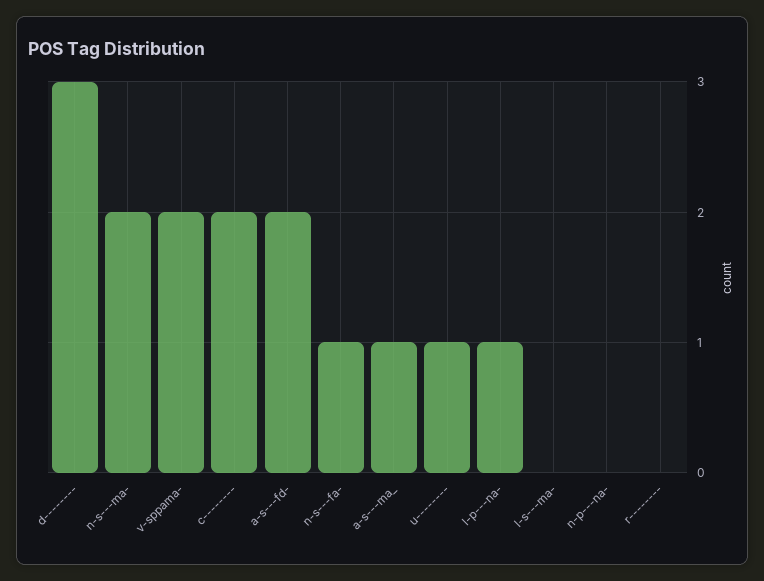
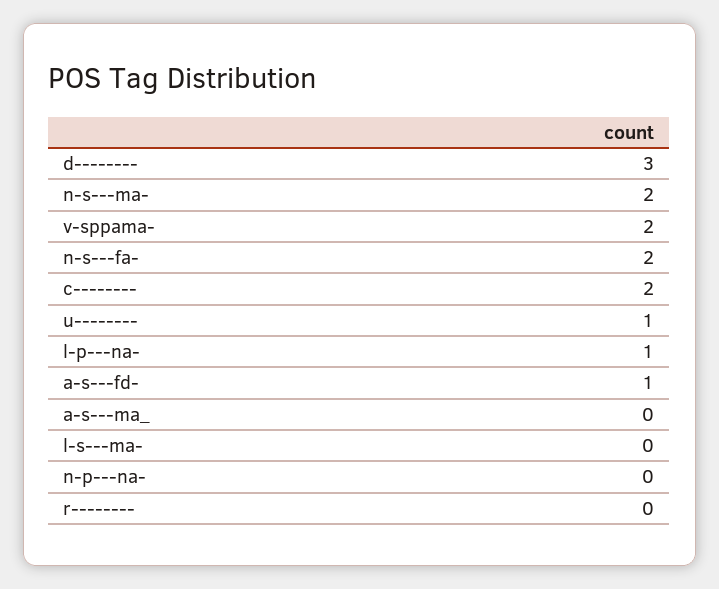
a-s---fd-: 2 -> 1
n-s---fa-: 1 -> 2
a-s---ma_: 1 -> 0

